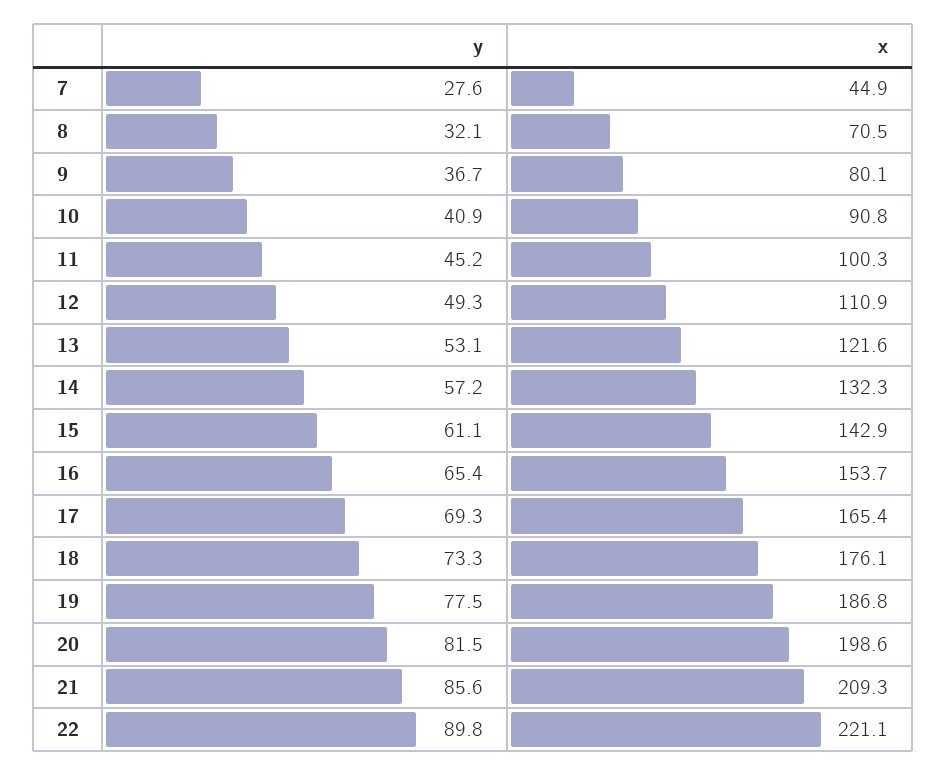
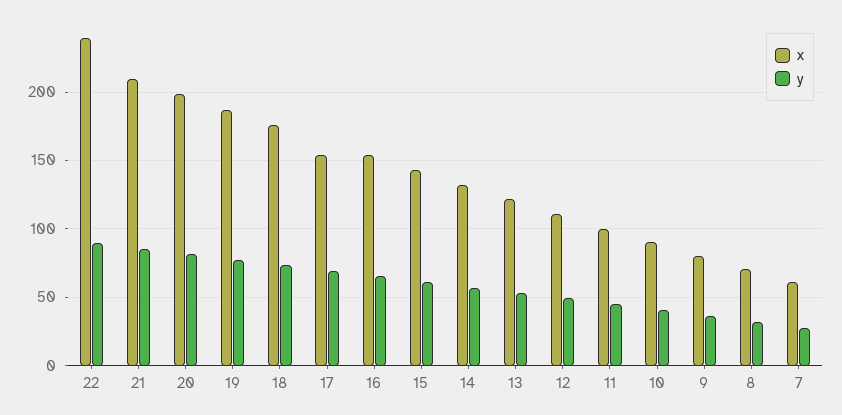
x, 7: 44.9 -> 60
x, 17: 165.4 -> 155
x, 22: 221.1 -> 240

